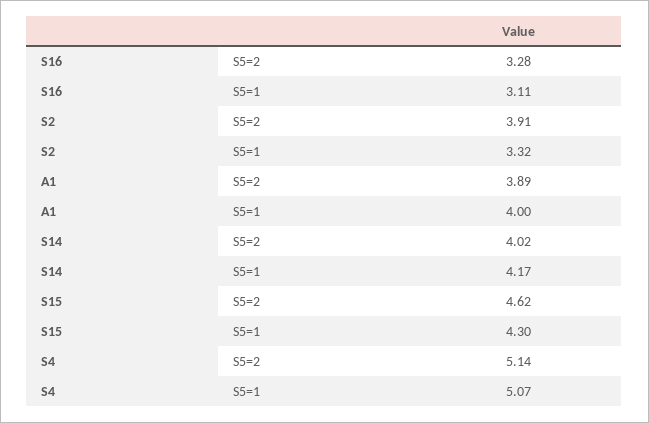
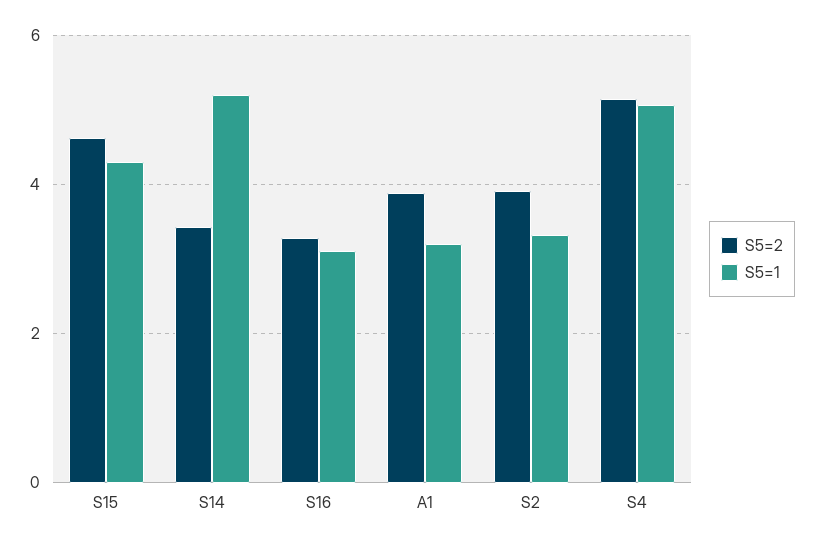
S5=1, A1: 4 -> 3.2
S5=2, S14: 4.02 -> 3.4
S5=1, S14: 4.17 -> 5.2

